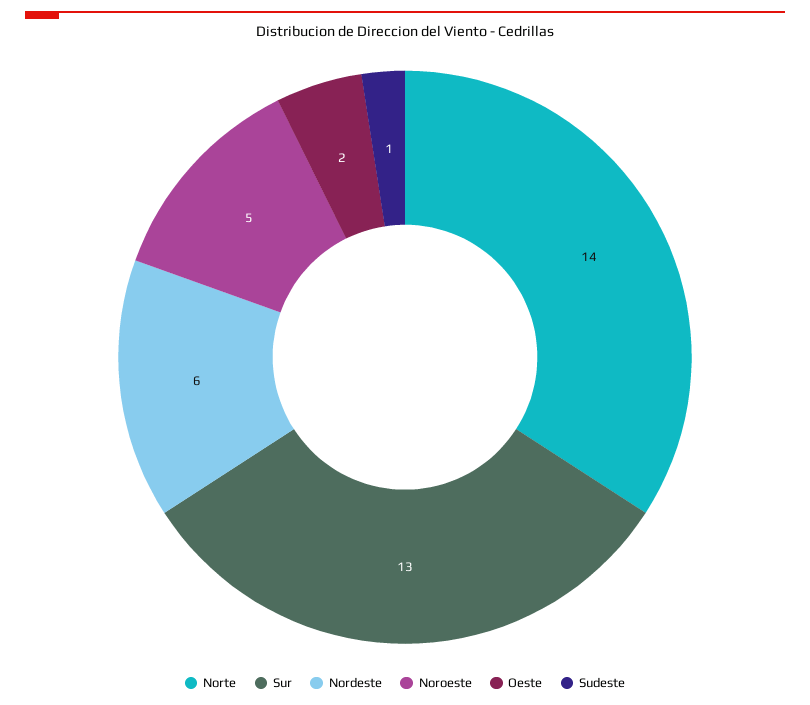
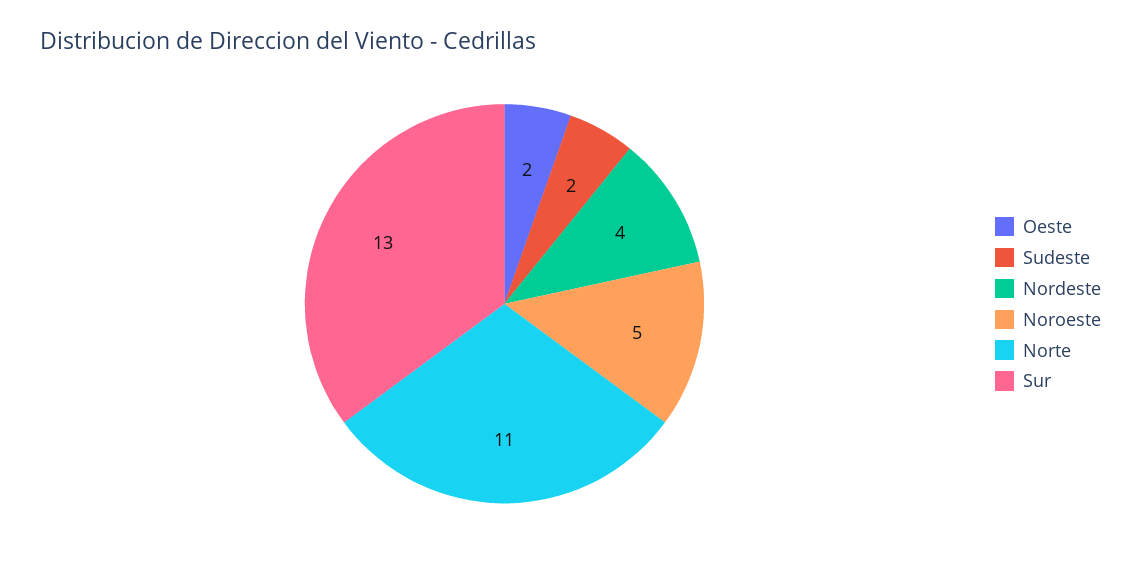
Norte: 14 -> 11
Nordeste: 6 -> 4
Sudeste: 1 -> 2

